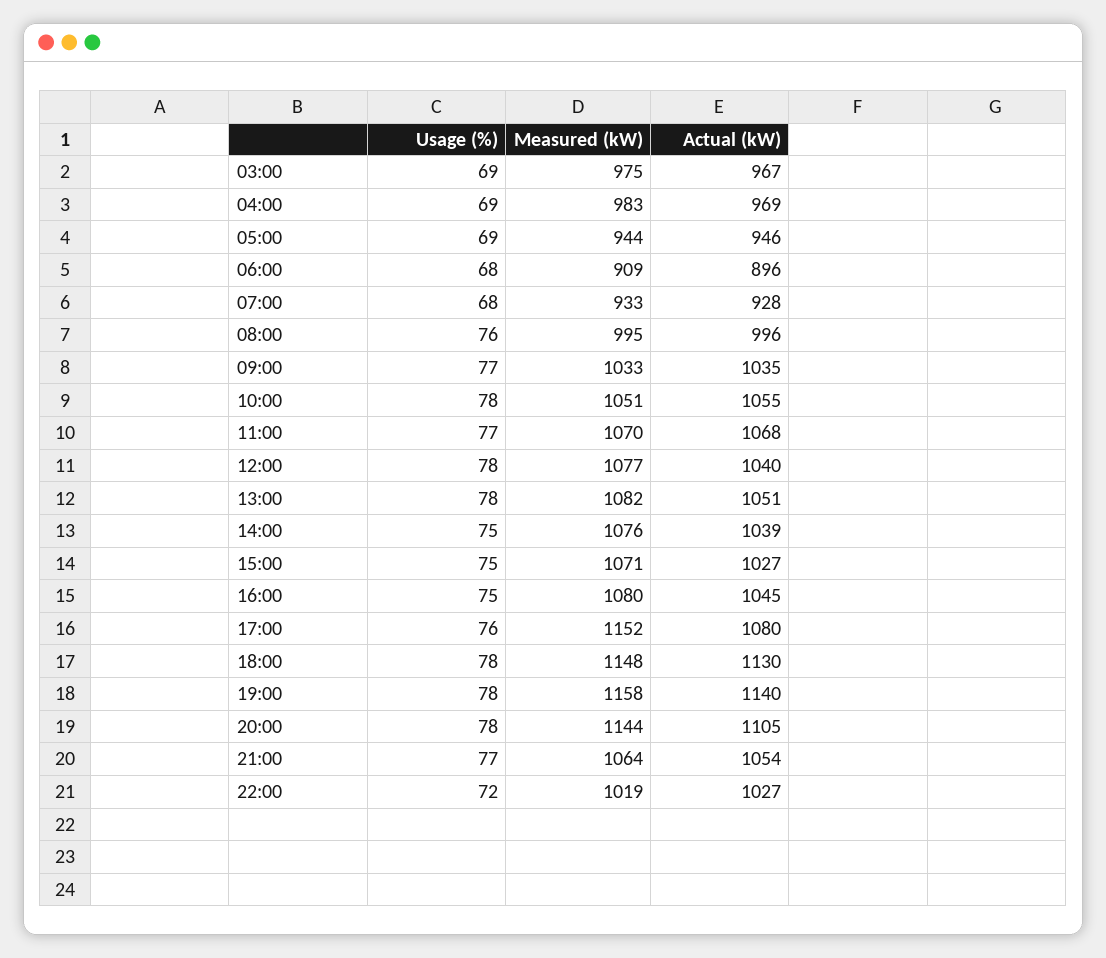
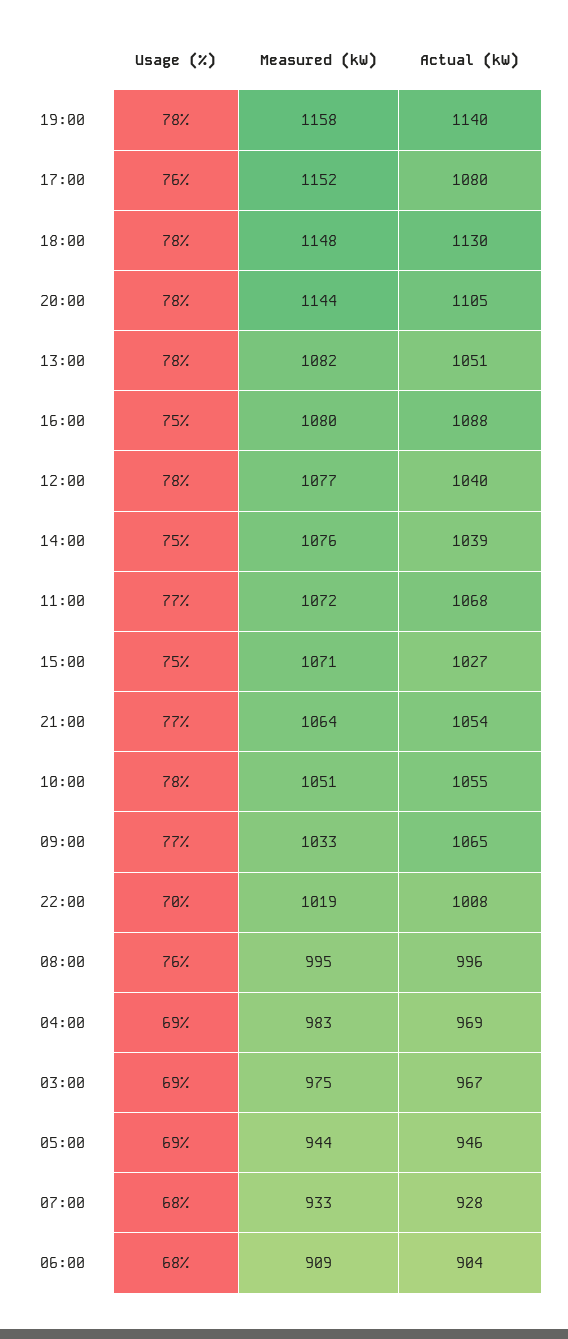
Actual (kW), 06:00: 896 -> 904
Actual (kW), 09:00: 1035 -> 1065
Measured (kW), 11:00: 1070 -> 1072
Actual (kW), 16:00: 1045 -> 1088
Usage (%), 22:00: 72 -> 70
Actual (kW), 22:00: 1027 -> 1008

